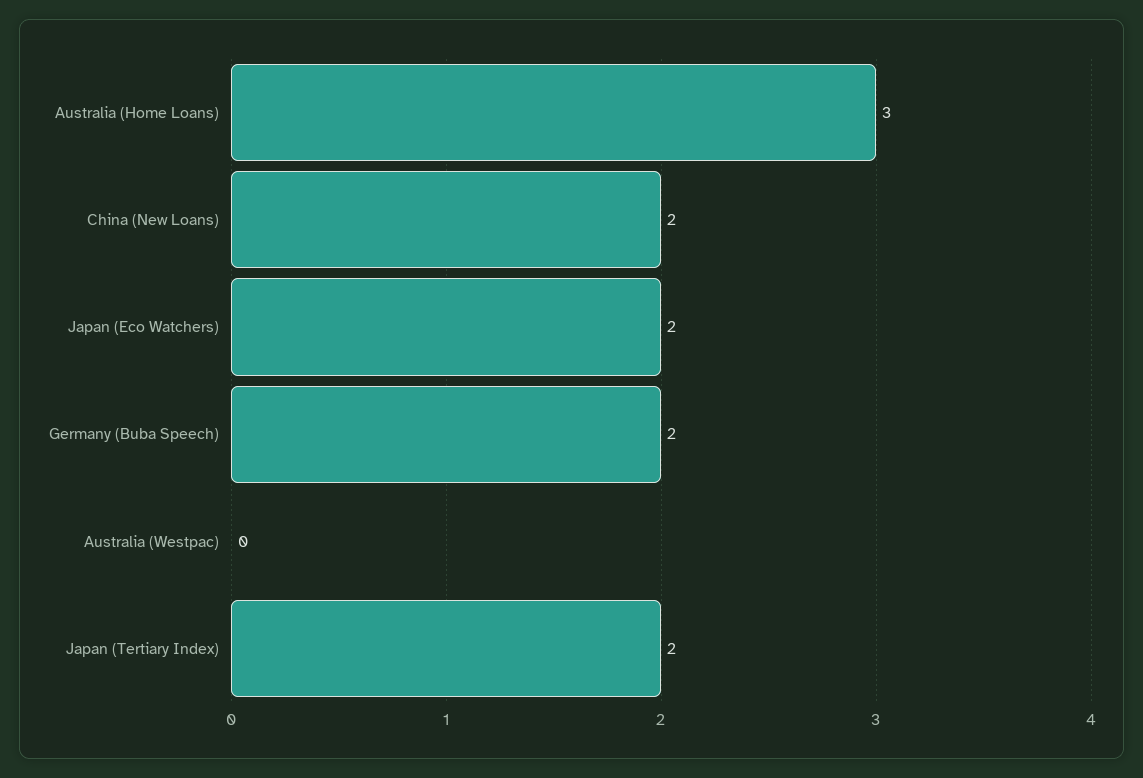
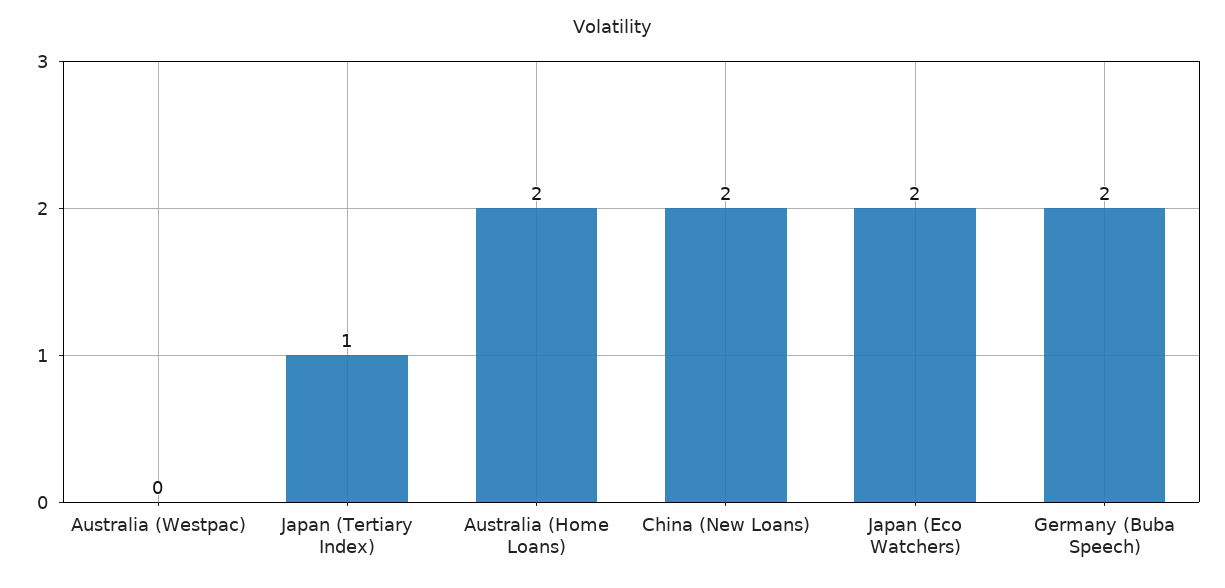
Australia (Home Loans): 3 -> 2
Japan (Tertiary Index): 2 -> 1

